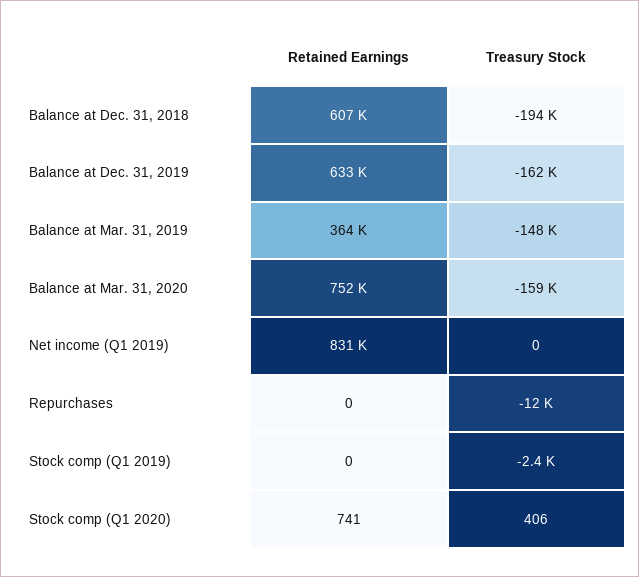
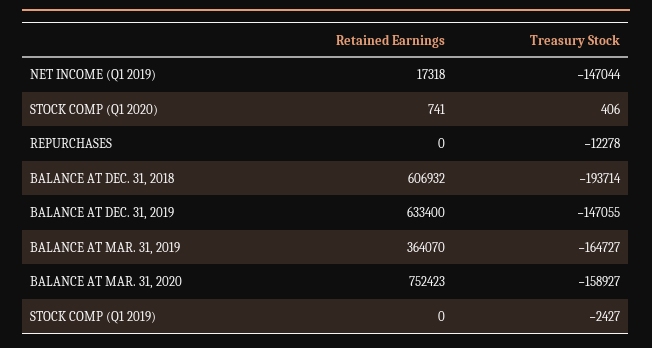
Treasury Stock, Balance at Dec. 31, 2019: -162000 -> -147055
Treasury Stock, Balance at Mar. 31, 2019: -148000 -> -164727
Retained Earnings, Net income (Q1 2019): 831000 -> 17318
Treasury Stock, Net income (Q1 2019): 0 -> -147044

